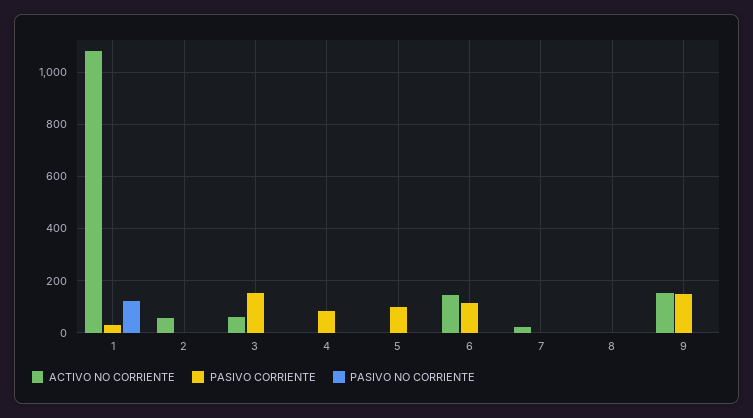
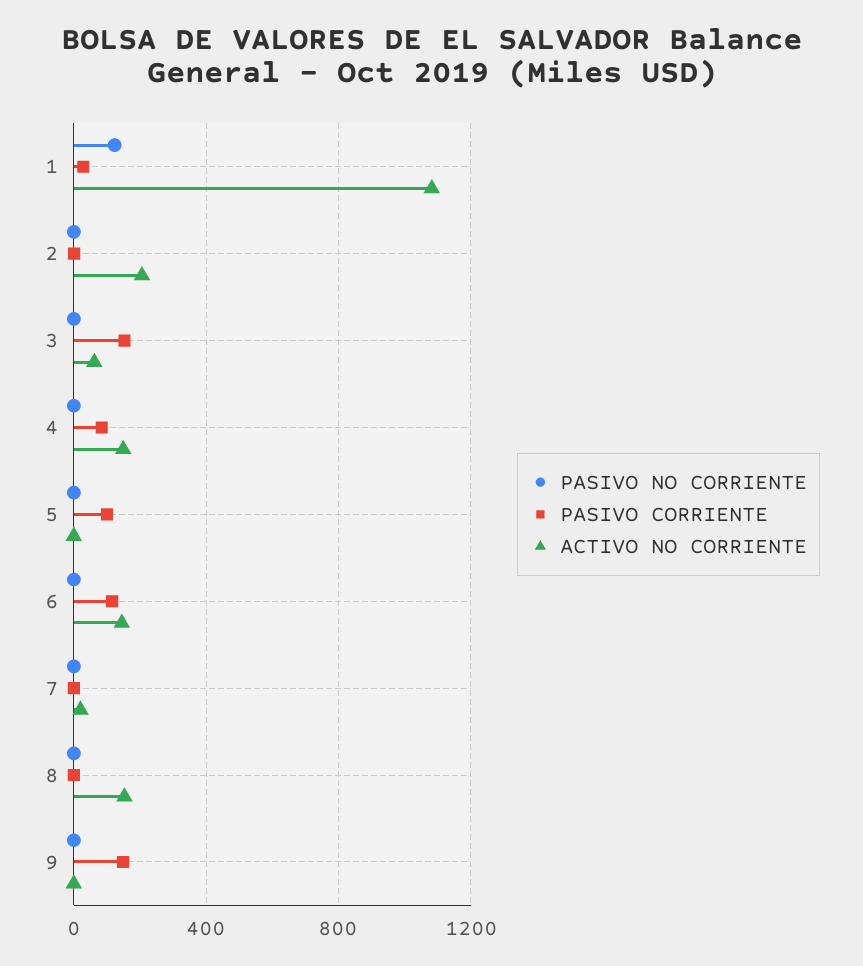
ACTIVO NO CORRIENTE, 2: 50 -> 200
ACTIVO NO CORRIENTE, 4: 0 -> 150
ACTIVO NO CORRIENTE, 8: 0 -> 150
ACTIVO NO CORRIENTE, 9: 150 -> 0

